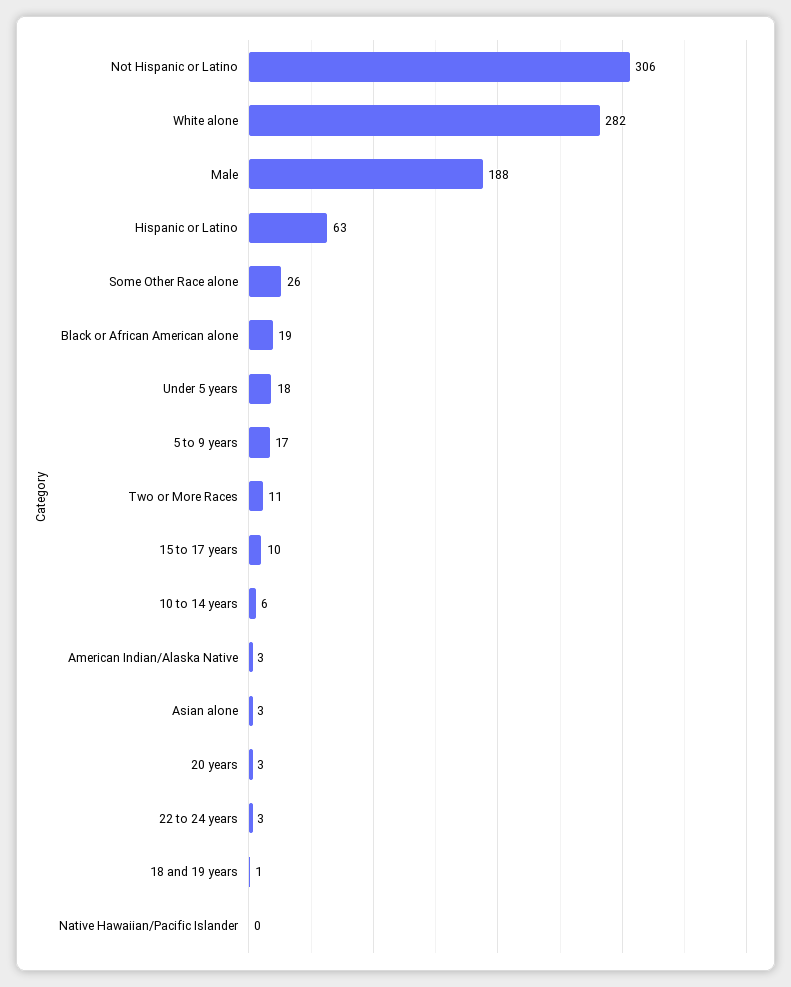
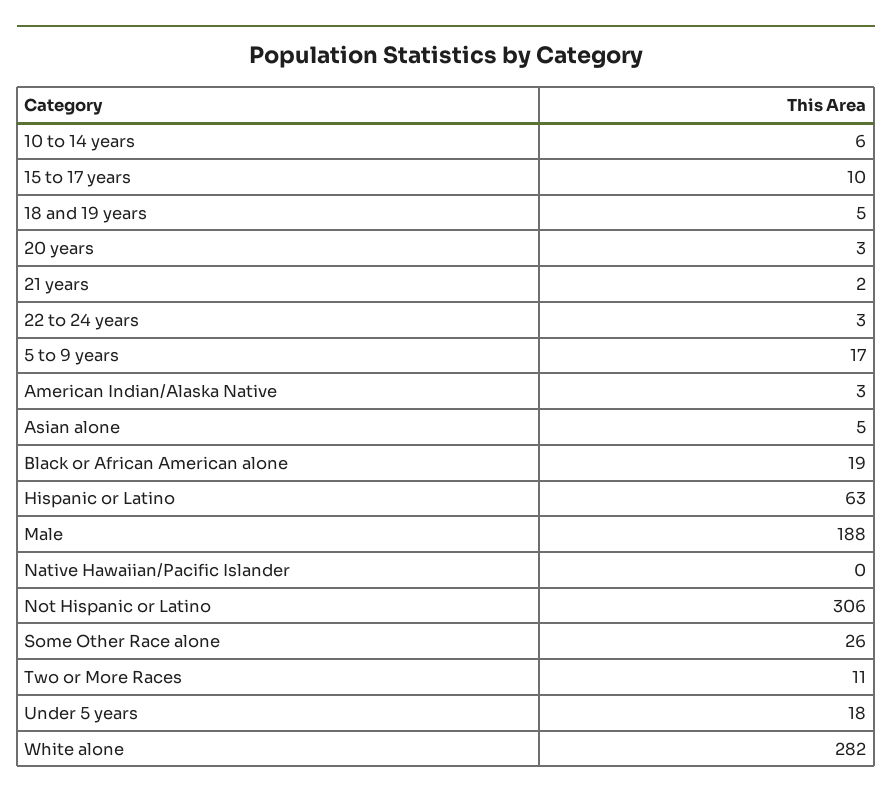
Asian alone: 3 -> 5
18 and 19 years: 1 -> 5
21 years: none -> 2

